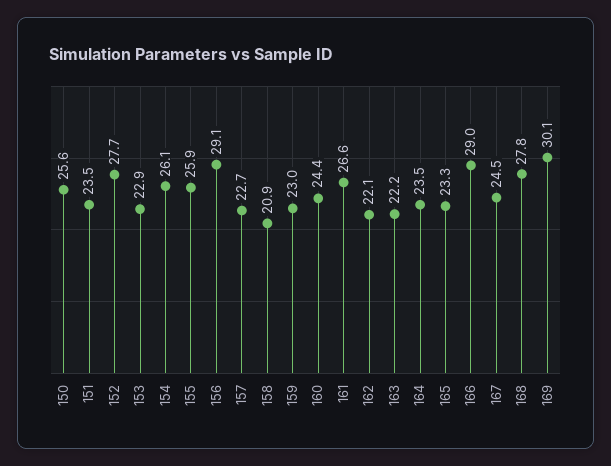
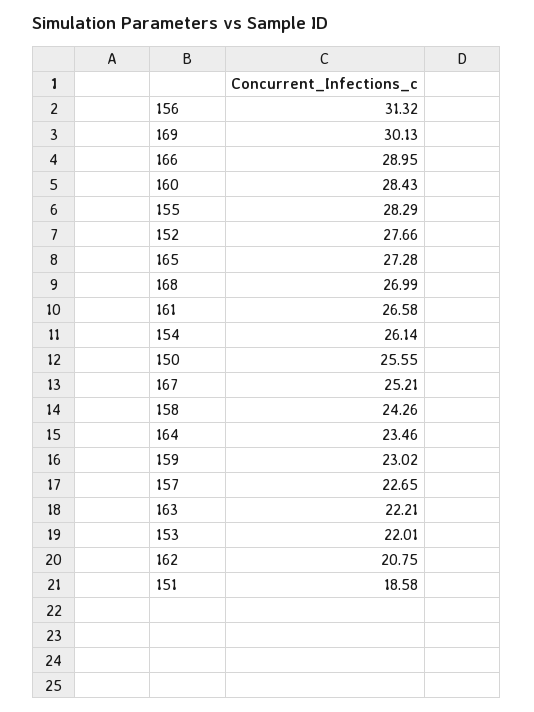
151: 23.5 -> 18.58
153: 22.9 -> 22.01
155: 25.9 -> 28.29
156: 29.1 -> 31.32
158: 20.9 -> 24.26
160: 24.4 -> 28.43
162: 22.1 -> 20.75
165: 23.3 -> 27.28
167: 24.5 -> 25.21
168: 27.8 -> 26.99

